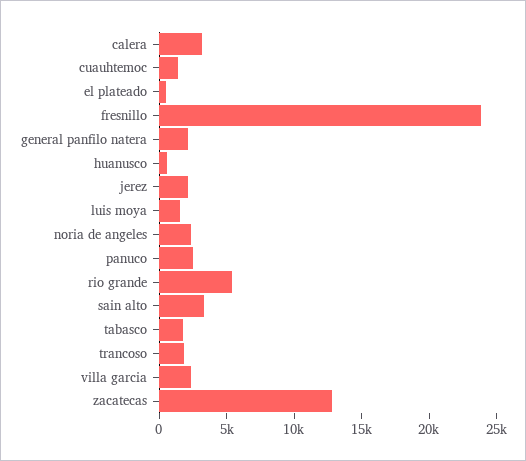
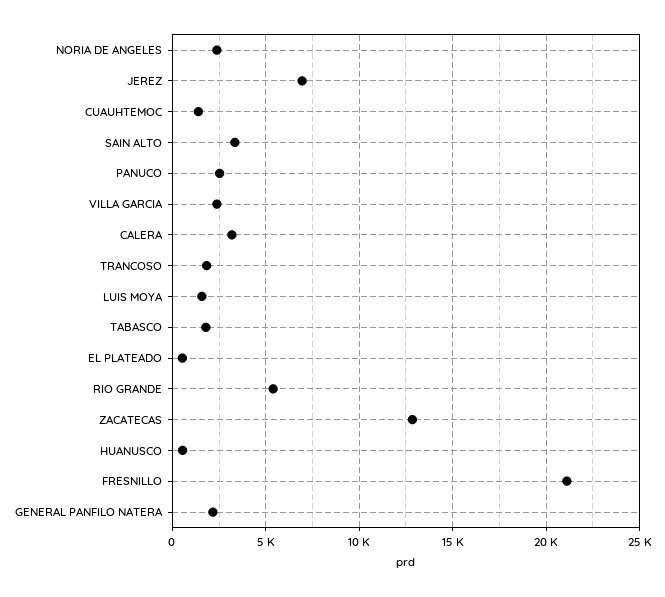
fresnillo: 24000 -> 21000
jerez: 2000 -> 7000

